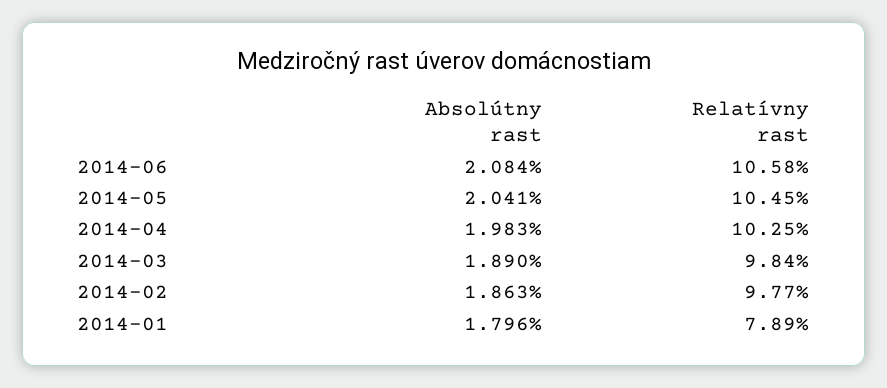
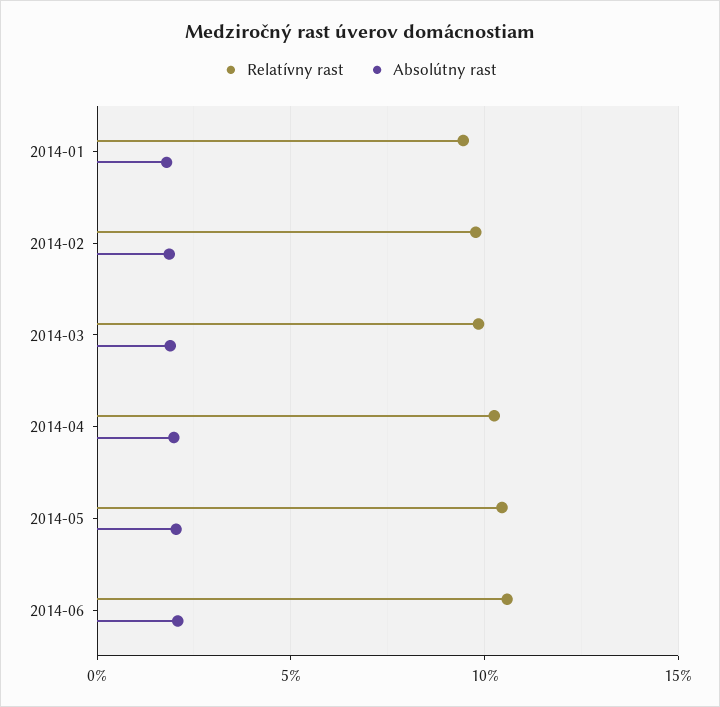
Relatívny rast, 2014-01: 7.89 -> 9.5

